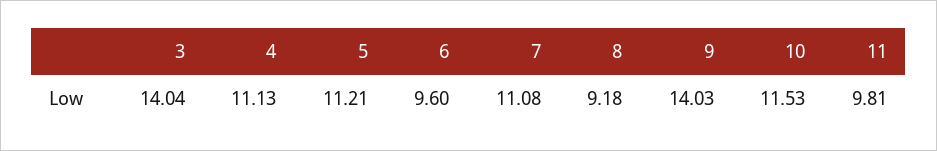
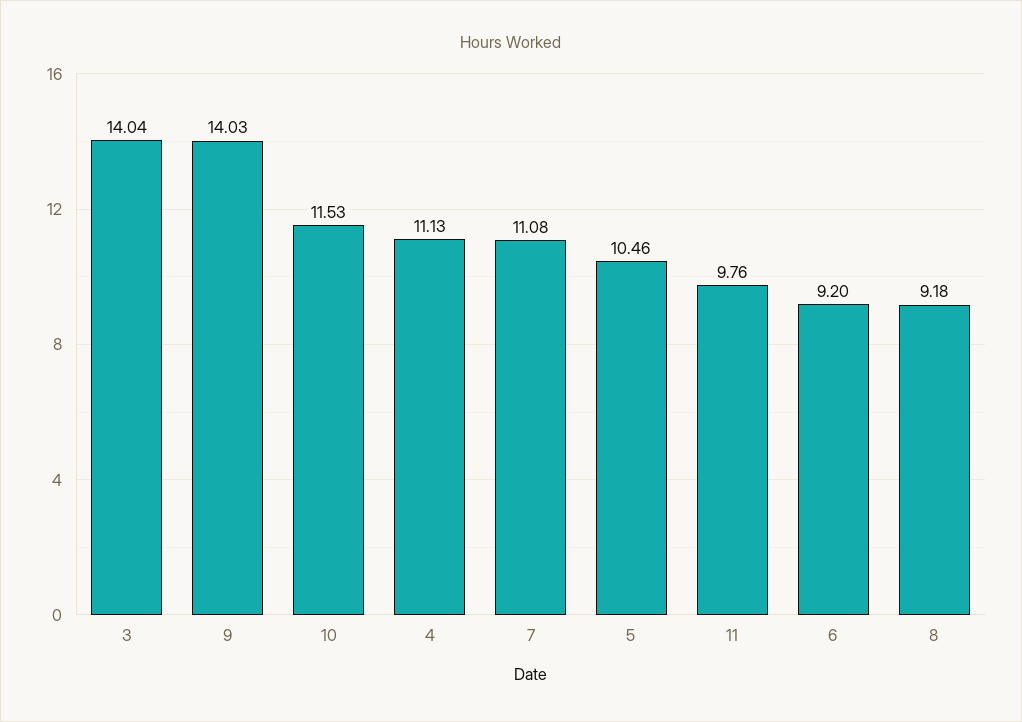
5: 11.21 -> 10.46
6: 9.6 -> 9.2
11: 9.81 -> 9.76

